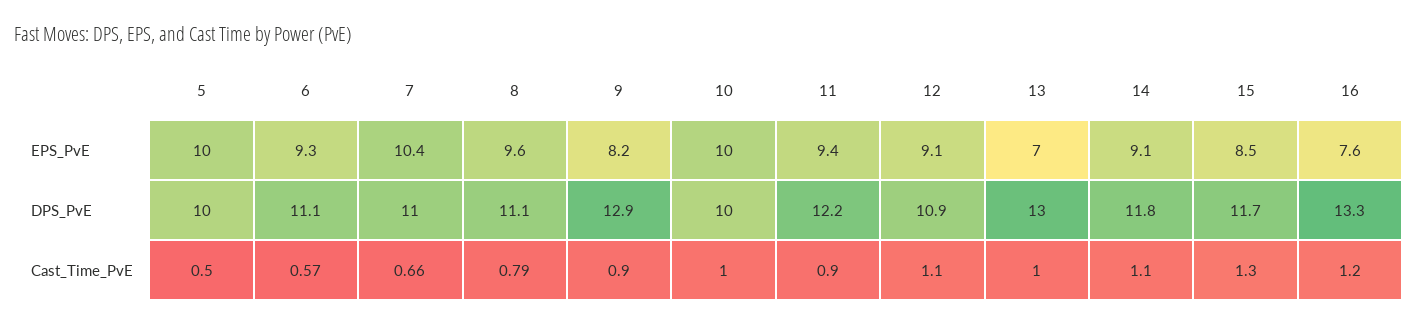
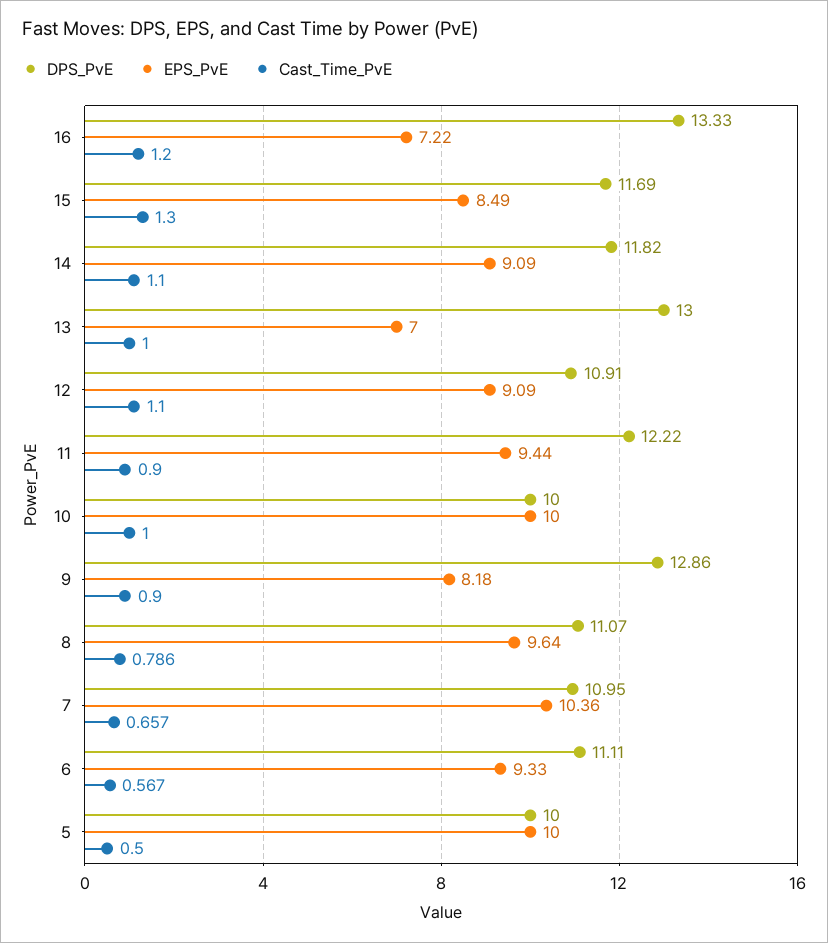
EPS_PvE, 16: 7.6 -> 7.22

